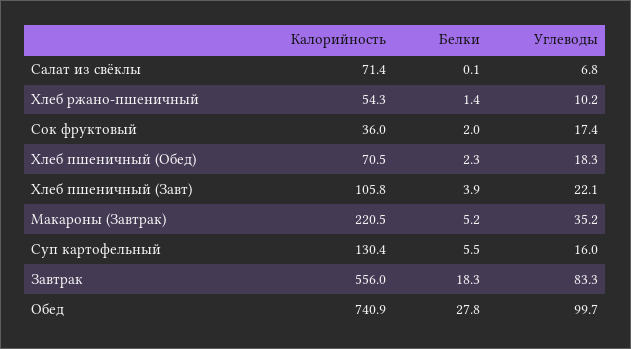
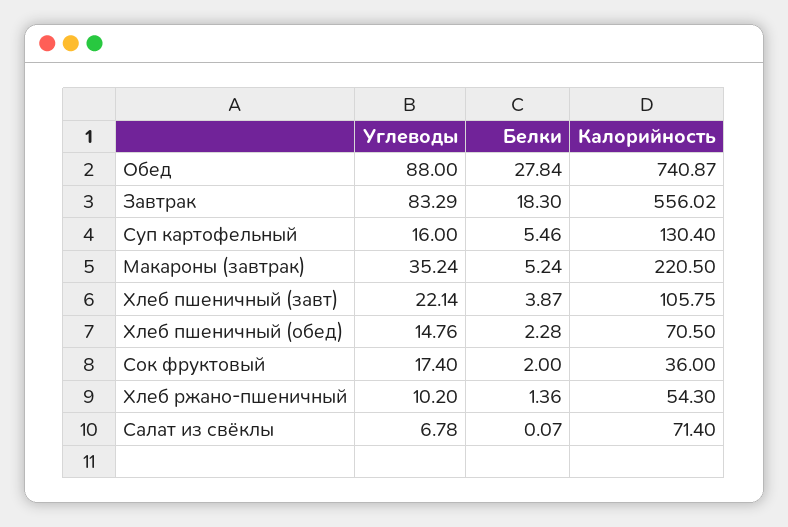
Углеводы, Хлеб пшеничный (Обед): 18.3 -> 14.76
Углеводы, Обед: 99.7 -> 88

